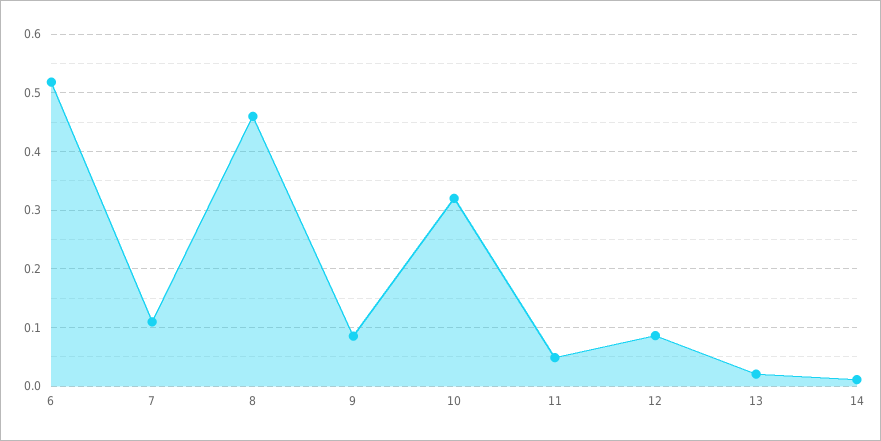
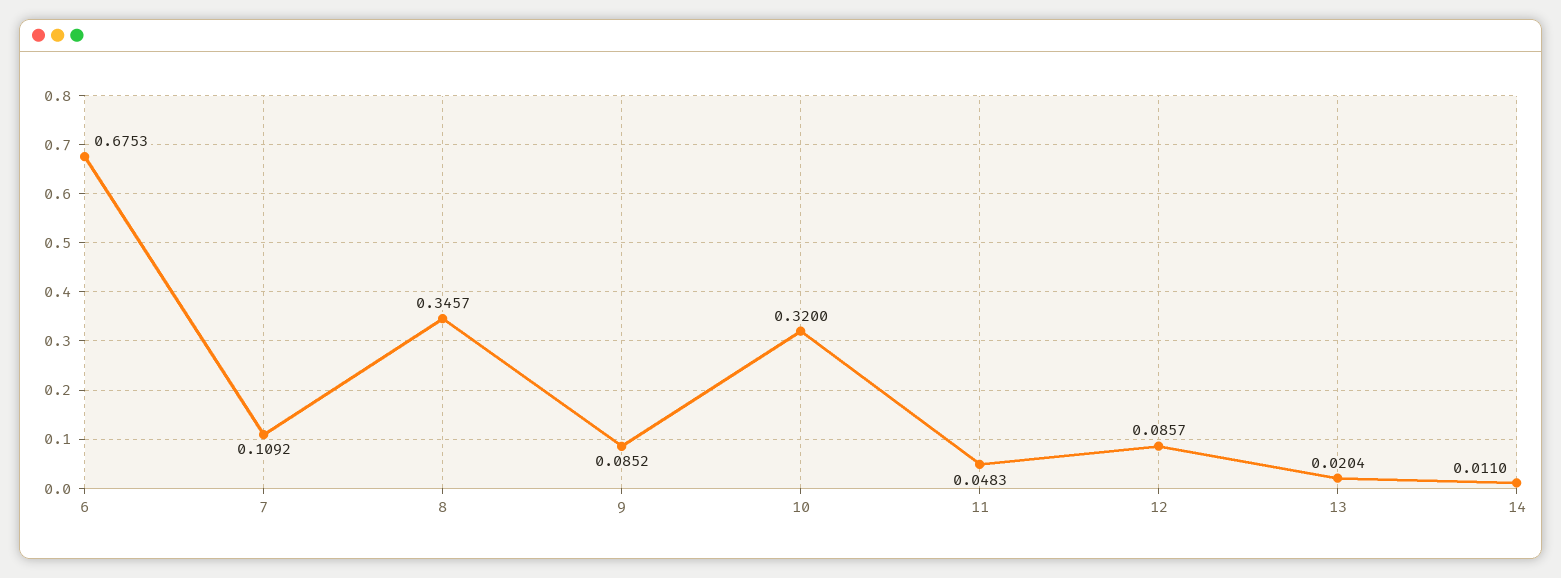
6: 0.52 -> 0.6753
8: 0.46 -> 0.3457

